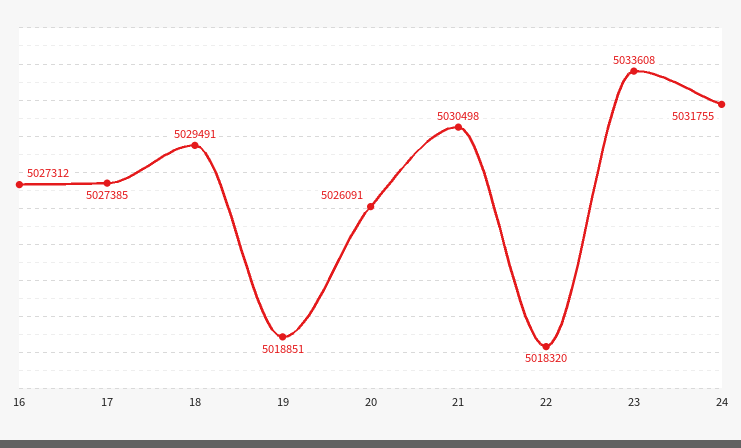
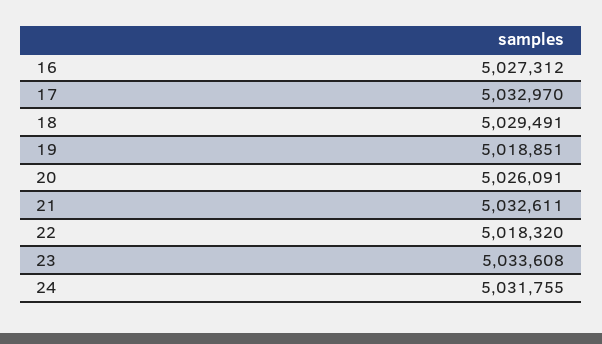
17: 5027385 -> 5032970
21: 5030498 -> 5032611

